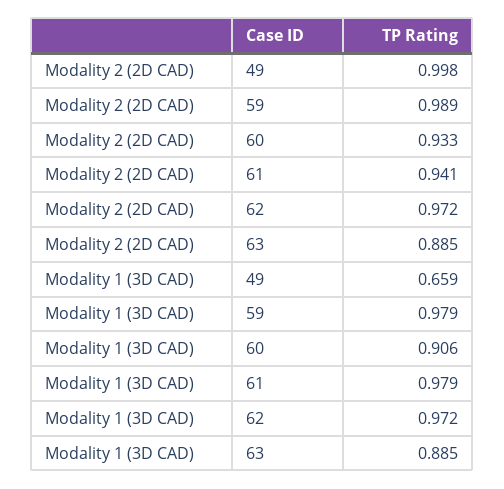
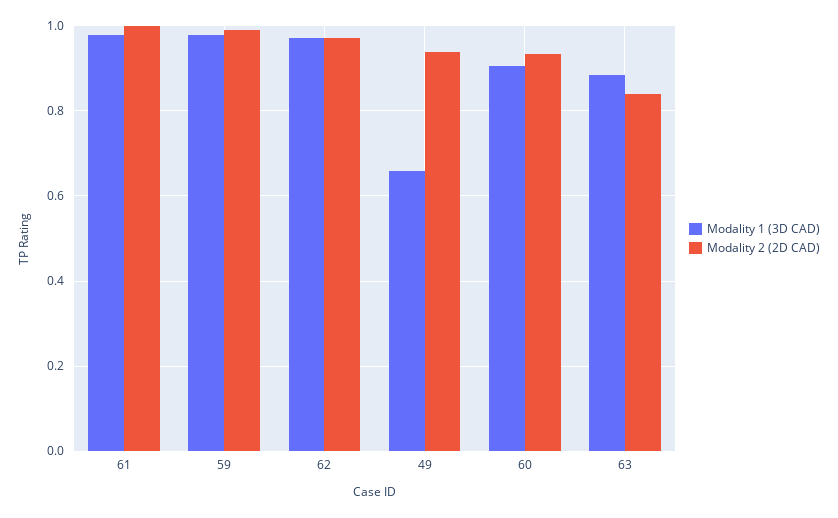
Modality 2 (2D CAD), 49: 0.998 -> 0.94
Modality 2 (2D CAD), 61: 0.941 -> 1
Modality 2 (2D CAD), 63: 0.885 -> 0.84

